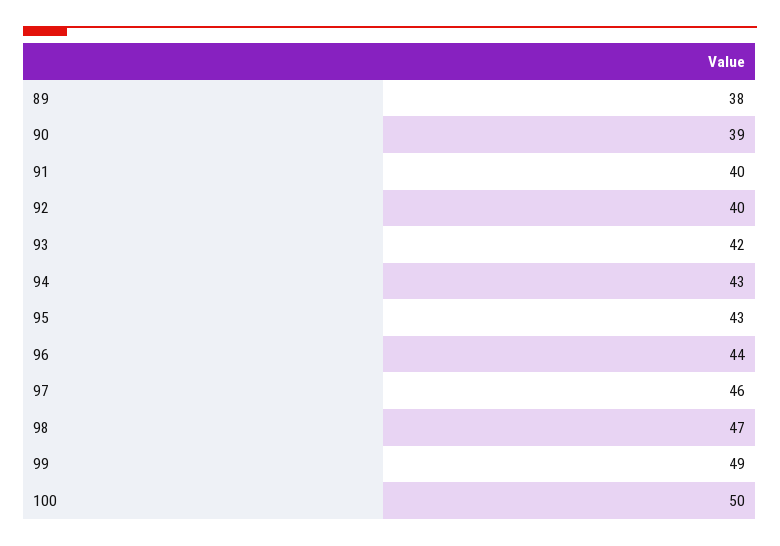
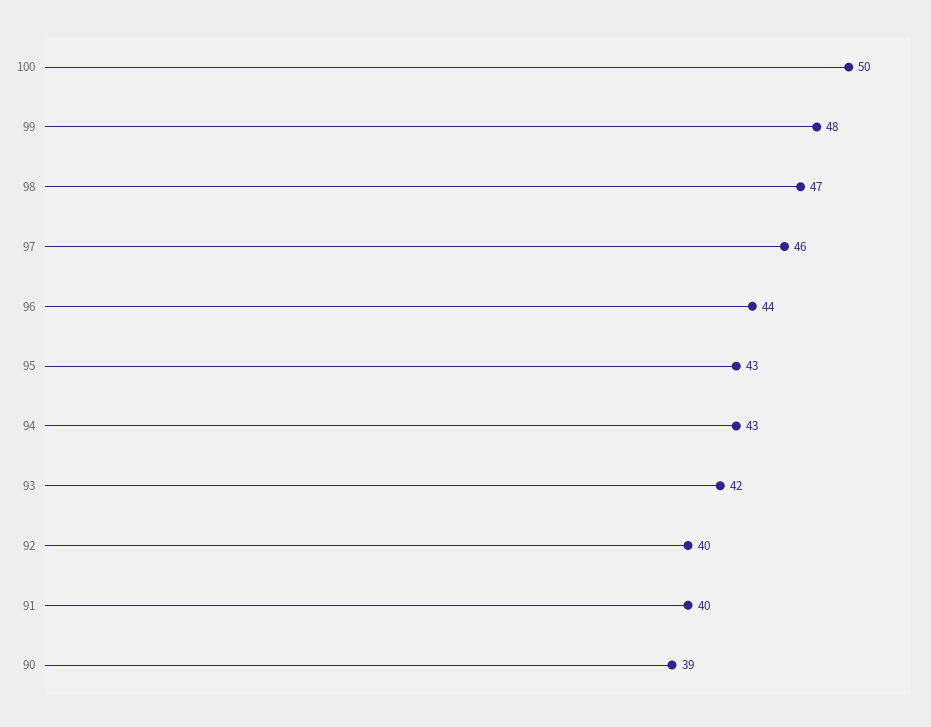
89: 38 -> none
99: 49 -> 48

